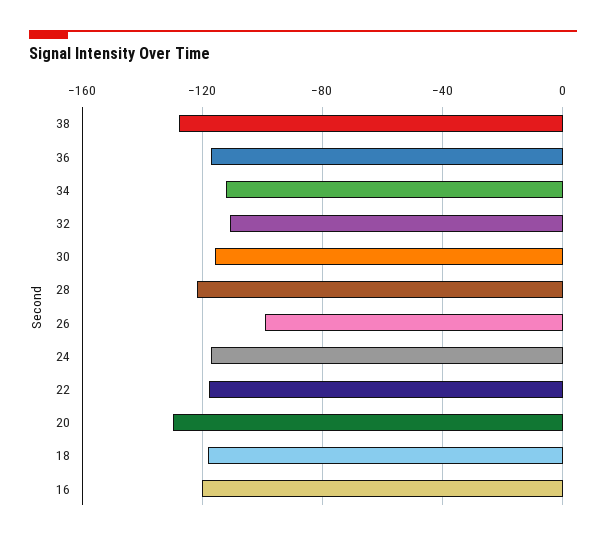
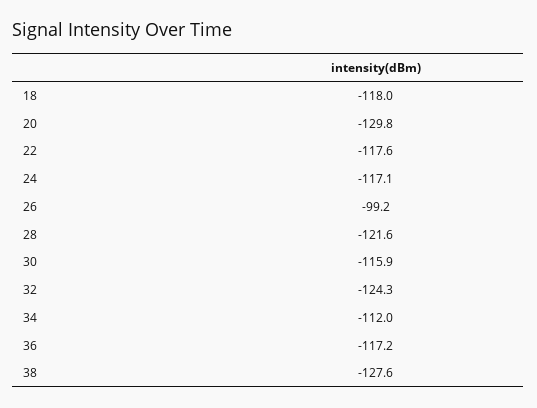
32: -110 -> -124.3
16: -120 -> none

